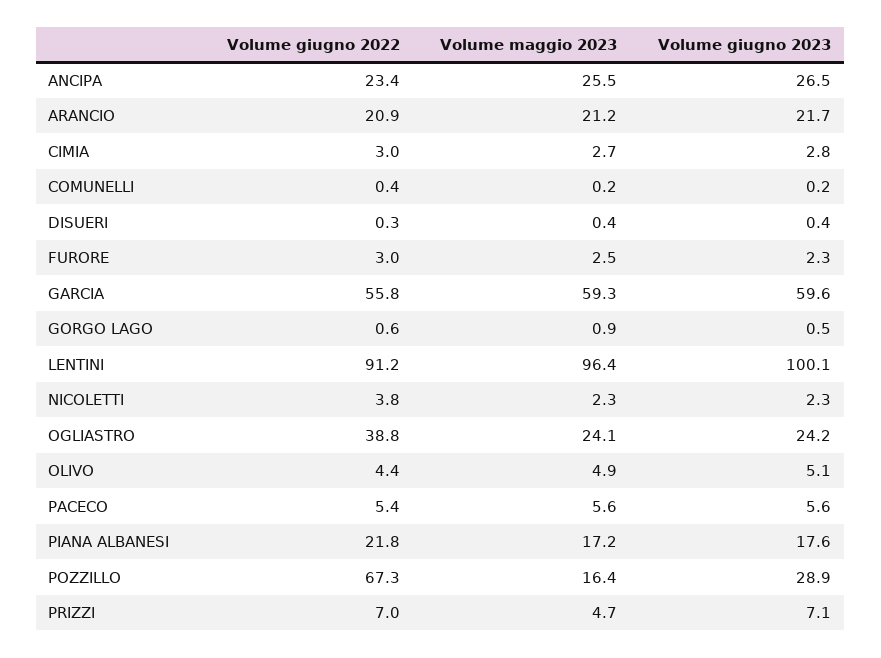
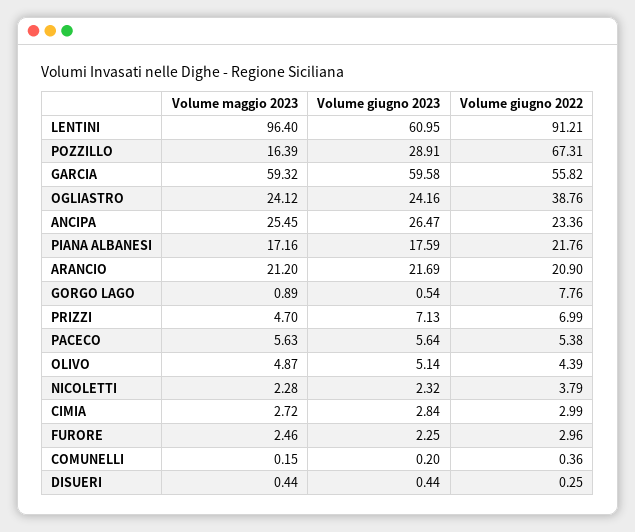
Volume giugno 2022, GORGO LAGO: 0.6 -> 7.76
Volume giugno 2023, LENTINI: 100.1 -> 60.95

